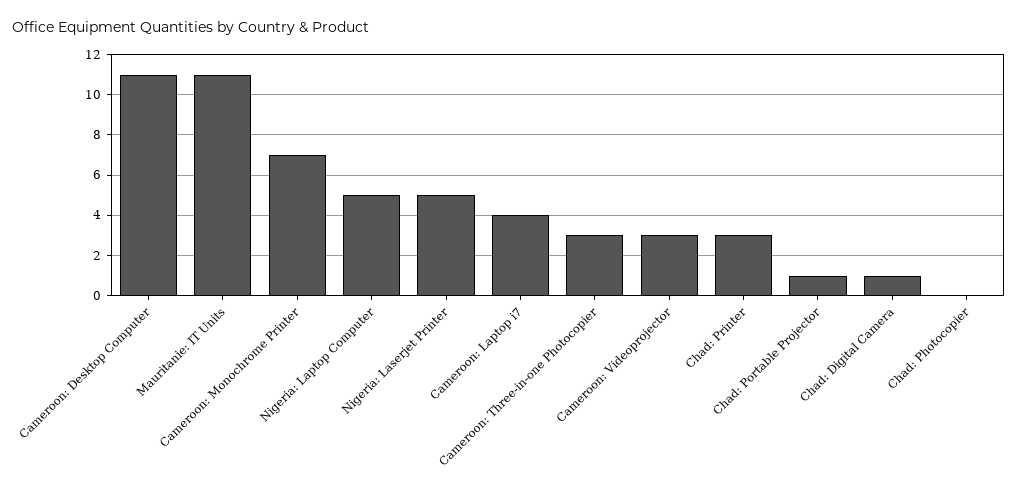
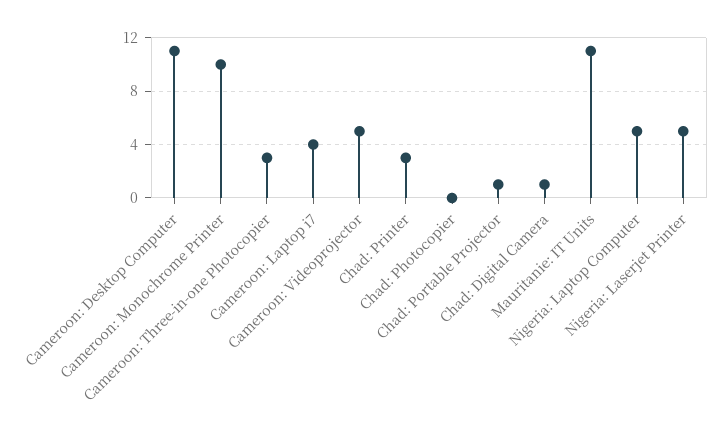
Cameroon: Monochrome Printer: 7 -> 10
Cameroon: Videoprojector: 3 -> 5

